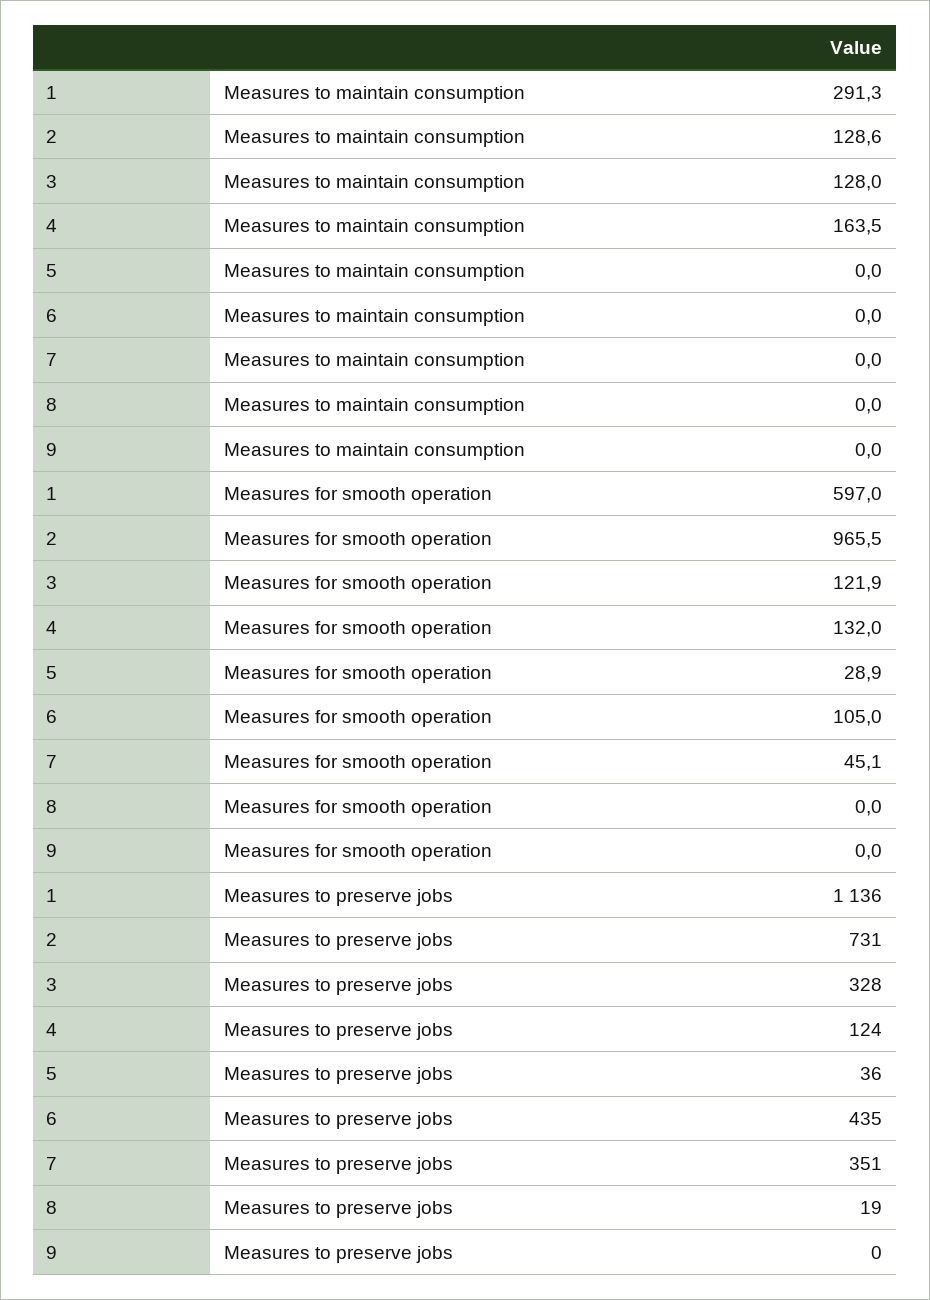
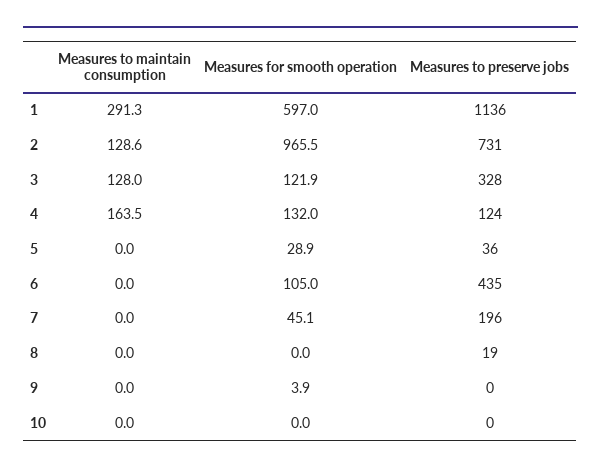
9, Measures for smooth operation: 0 -> 3.9
7, Measures to preserve jobs: 351 -> 196
10, Measures to maintain consumption: none -> 0
10, Measures for smooth operation: none -> 0
10, Measures to preserve jobs: none -> 0

